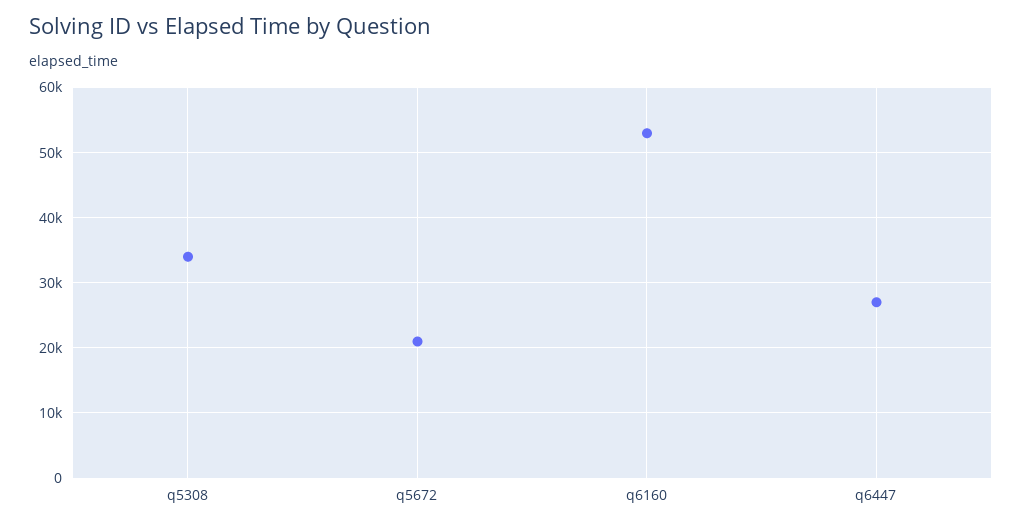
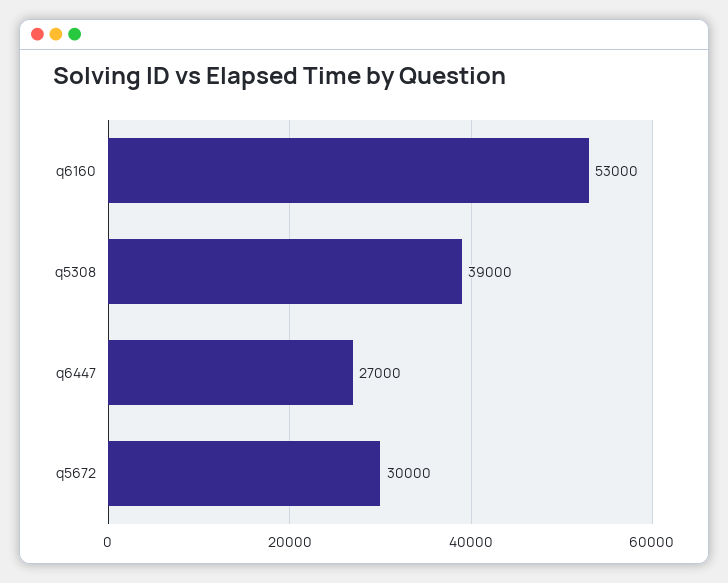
q5308: 34000 -> 39000
q5672: 21000 -> 30000

